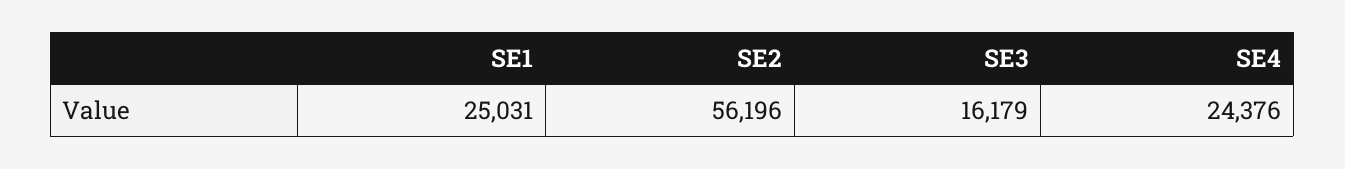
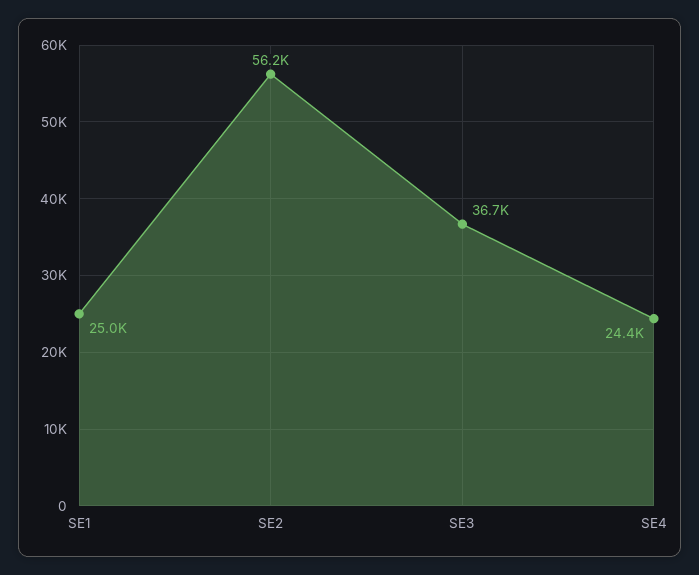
SE3: 16179 -> 36700

